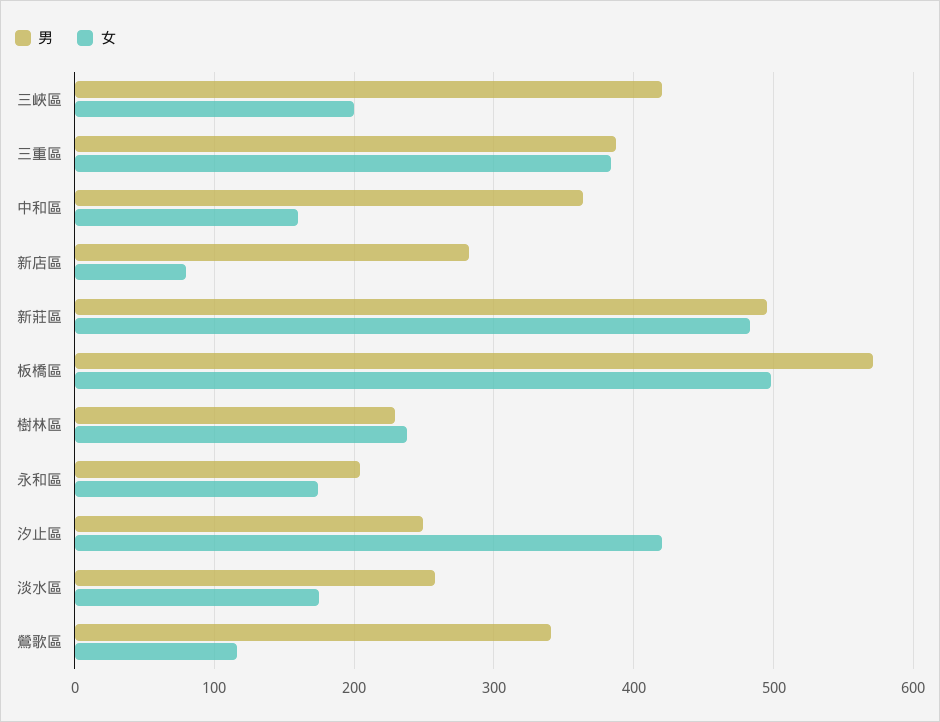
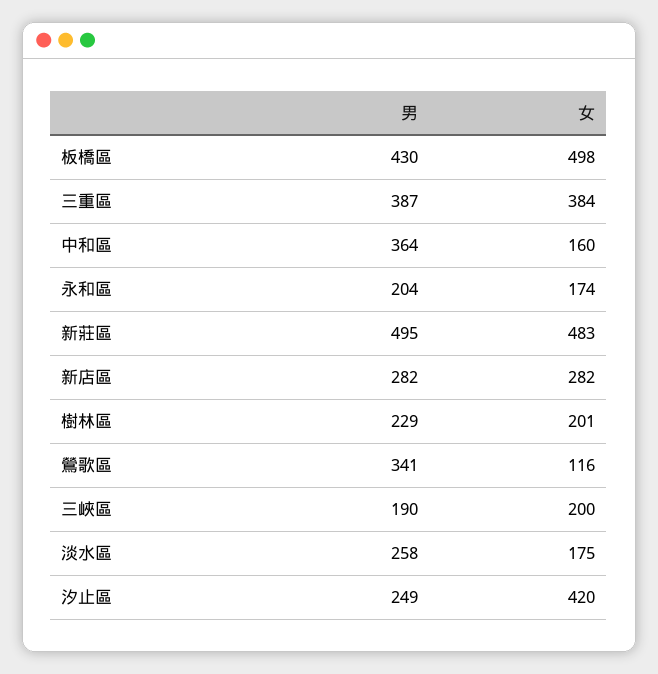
男, 三峽區: 420 -> 190
女, 新店區: 80 -> 282
男, 板橋區: 570 -> 430
女, 樹林區: 240 -> 201

